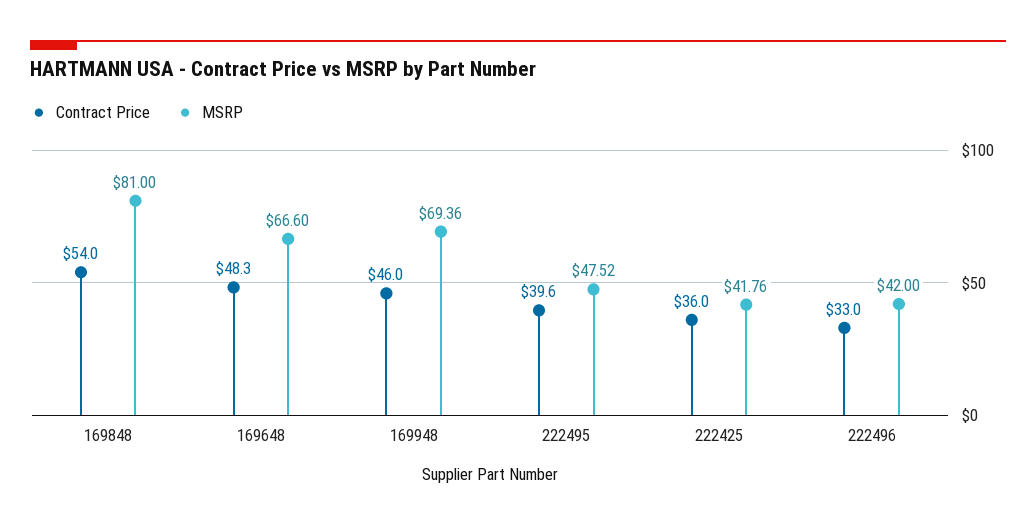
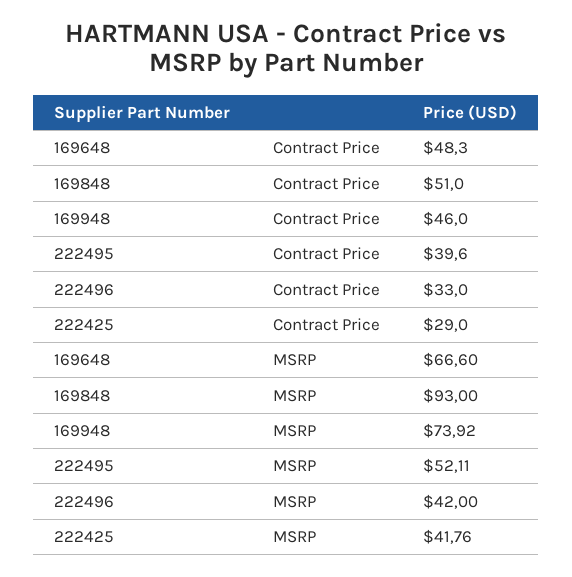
Contract Price, 169848: 54 -> 51
MSRP, 169848: 81 -> 93
MSRP, 169948: 69.36 -> 73.92
MSRP, 222495: 47.52 -> 52.11
Contract Price, 222425: 36 -> 29

